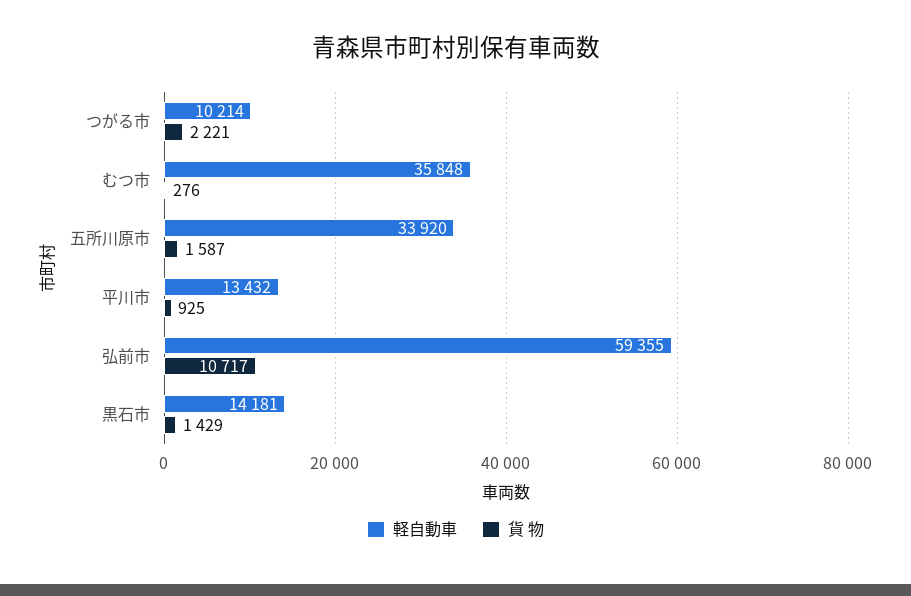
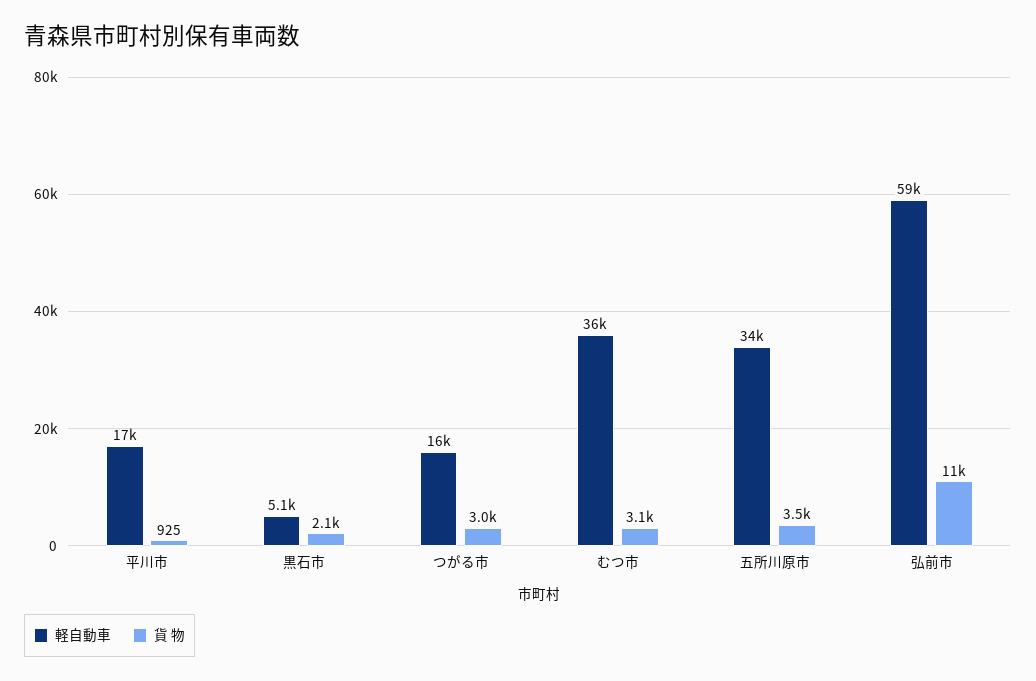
軽自動車, つがる市: 10214 -> 16000
貨 物, つがる市: 2221 -> 3000
貨 物, むつ市: 276 -> 3100
貨 物, 五所川原市: 1587 -> 3500
軽自動車, 平川市: 13432 -> 17000
軽自動車, 黒石市: 14181 -> 5100
貨 物, 黒石市: 1429 -> 2100

